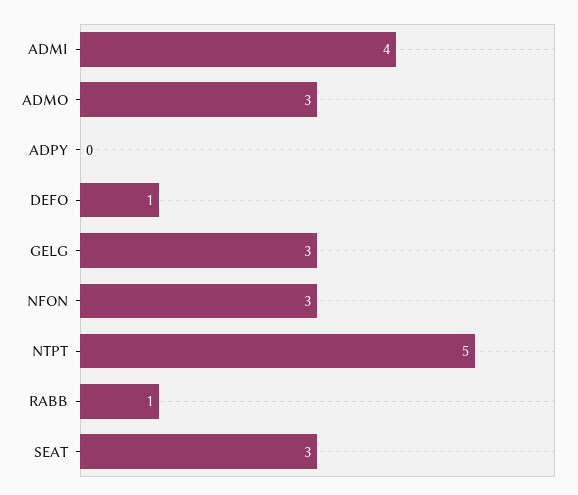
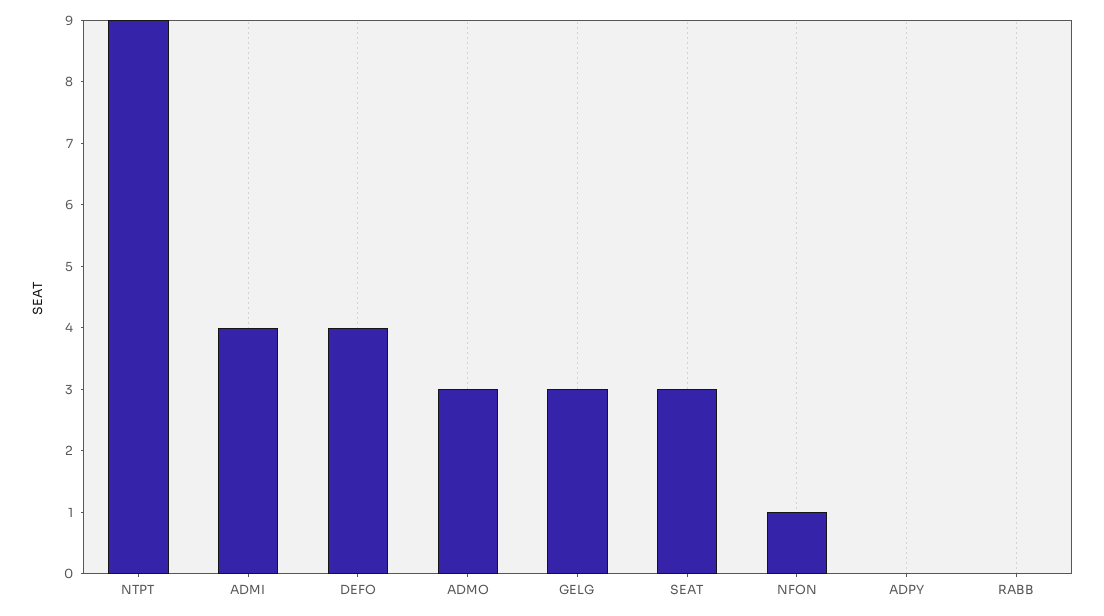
DEFO: 1 -> 4
NFON: 3 -> 1
NTPT: 5 -> 9
RABB: 1 -> 0

